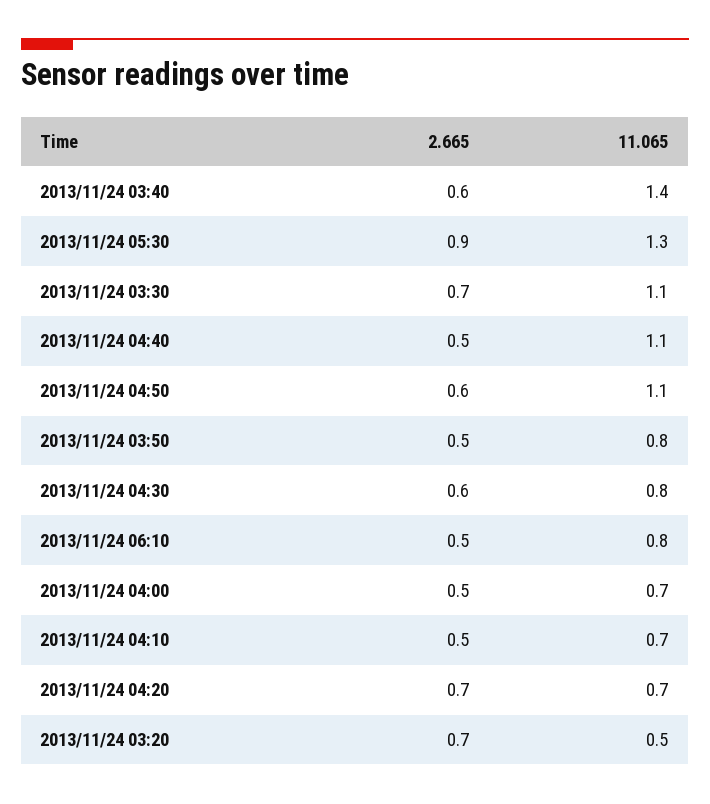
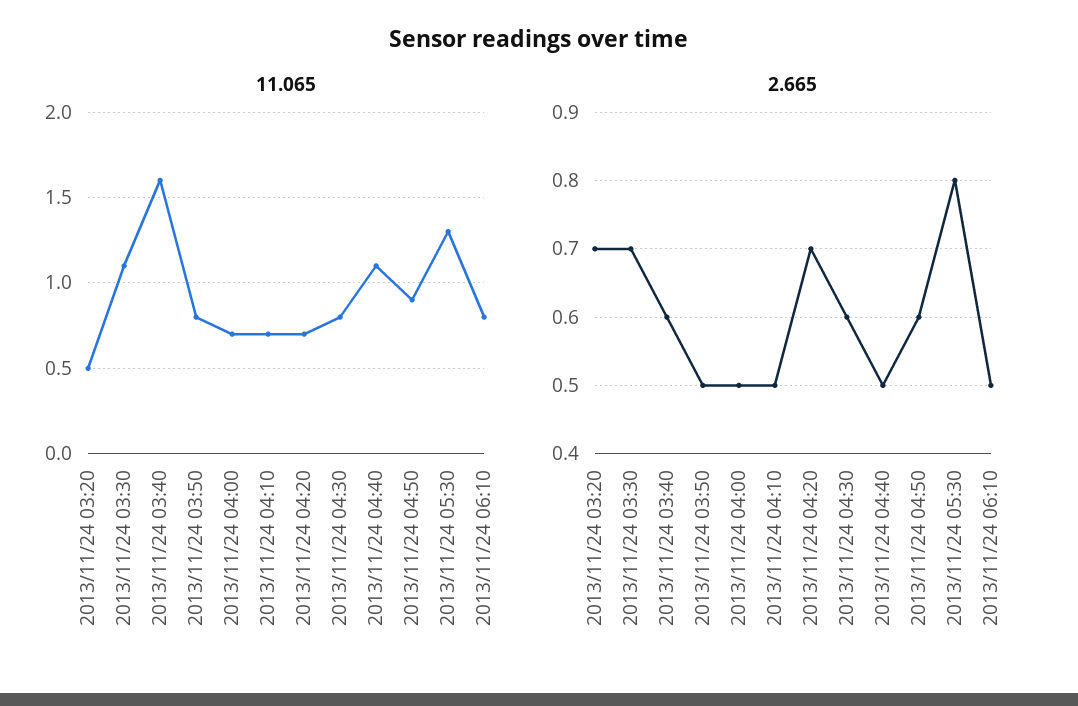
11.065, 2013/11/24 03:40: 1.4 -> 1.6
2.665, 2013/11/24 05:30: 0.9 -> 0.8
11.065, 2013/11/24 04:50: 1.1 -> 0.9

